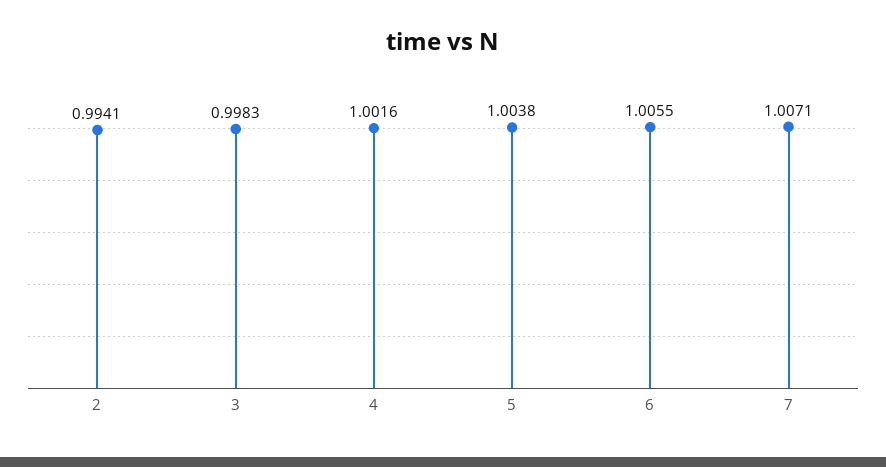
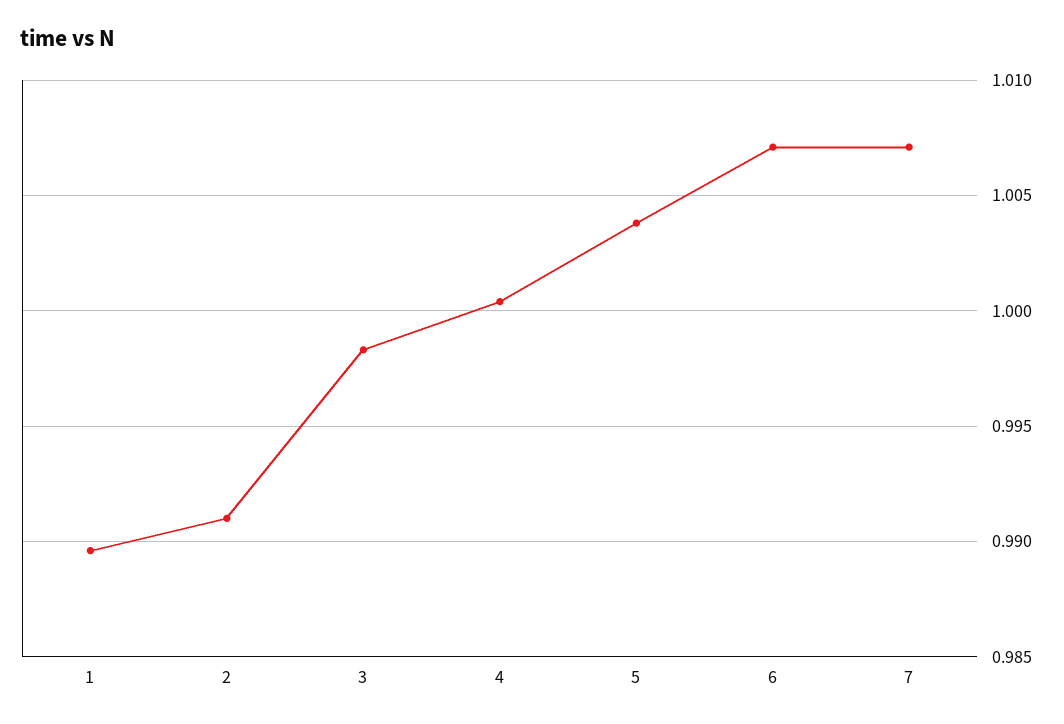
2: 0.9941 -> 0.991
4: 1.0016 -> 1.0005
6: 1.0055 -> 1.007
1: none -> 0.9895

